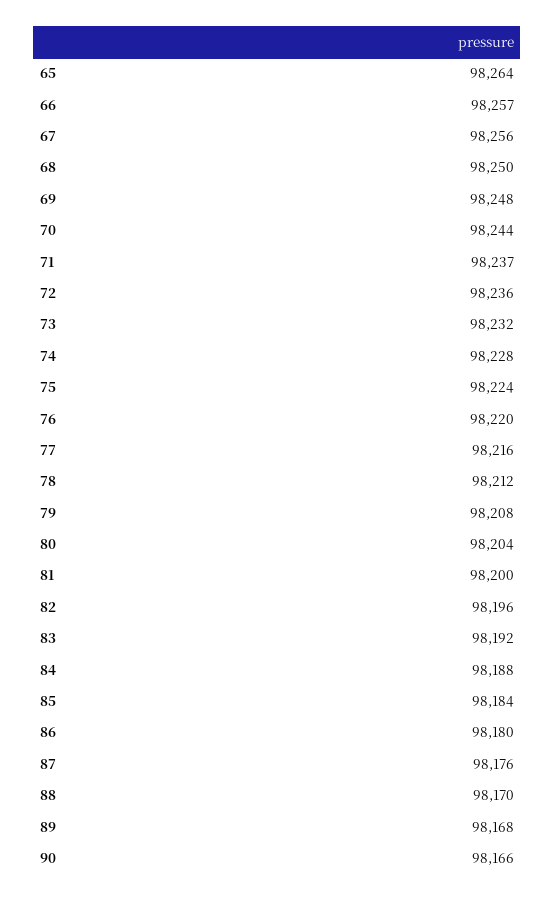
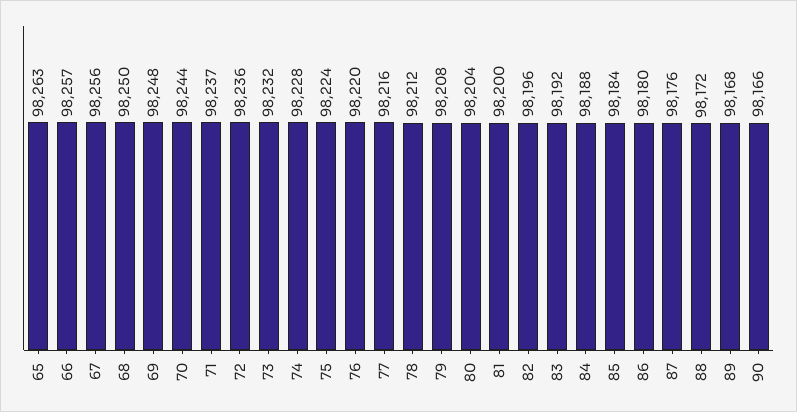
65: 98264 -> 98263
88: 98170 -> 98172

